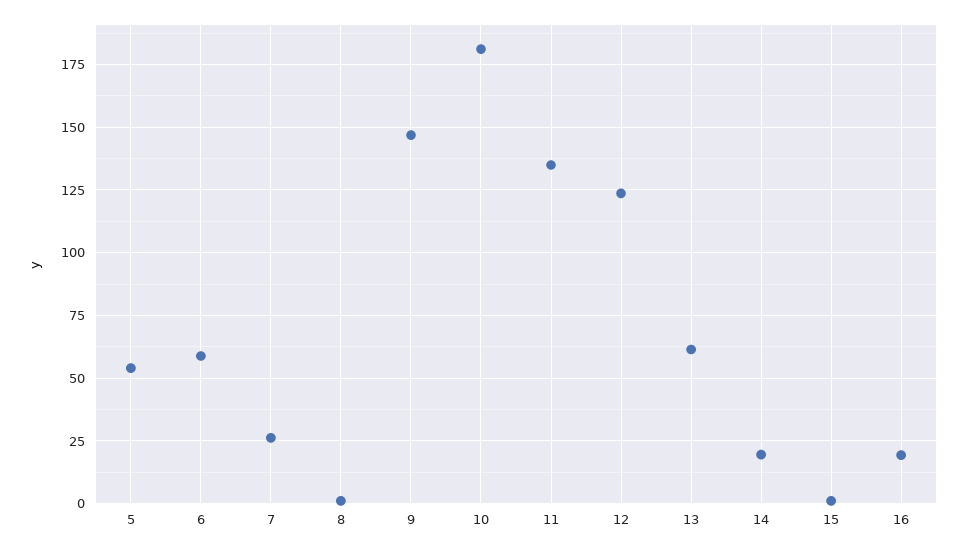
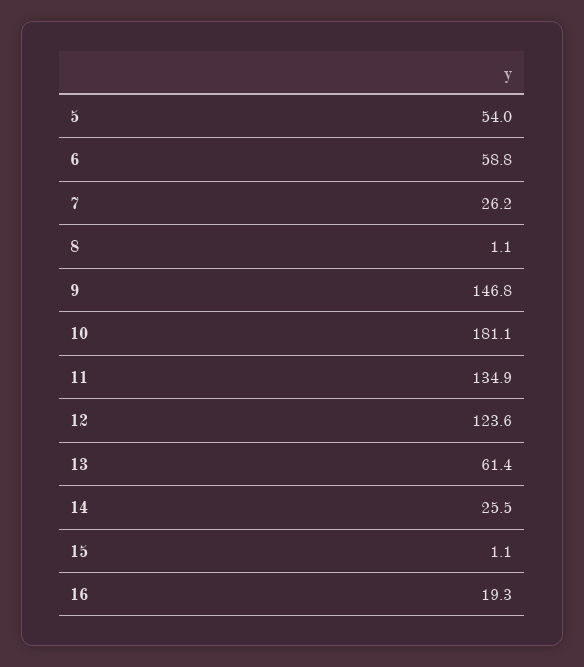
14: 20 -> 25.5

